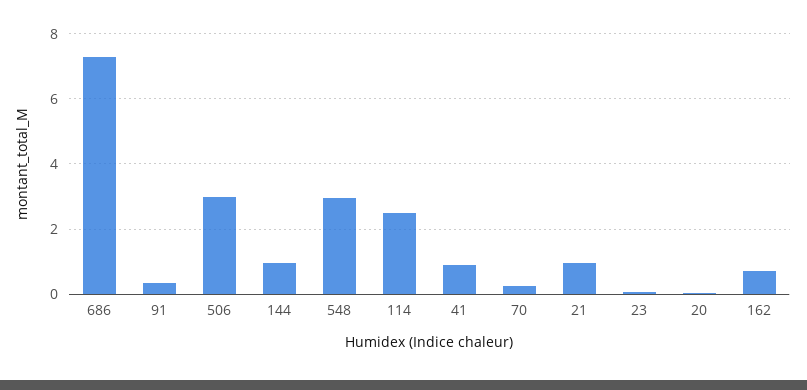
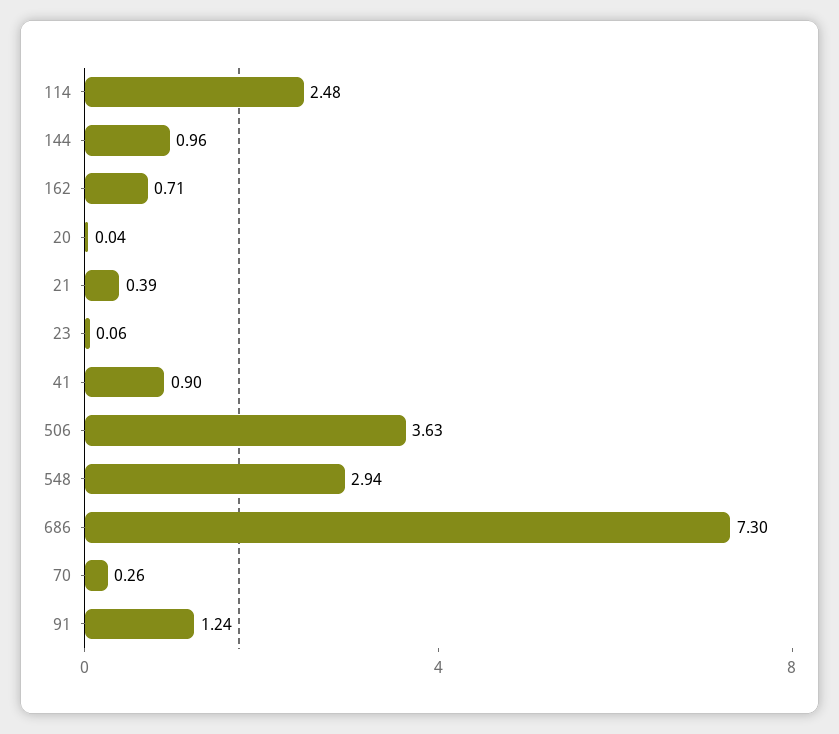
91: 0.4 -> 1.24
506: 3 -> 3.63
21: 1 -> 0.39

